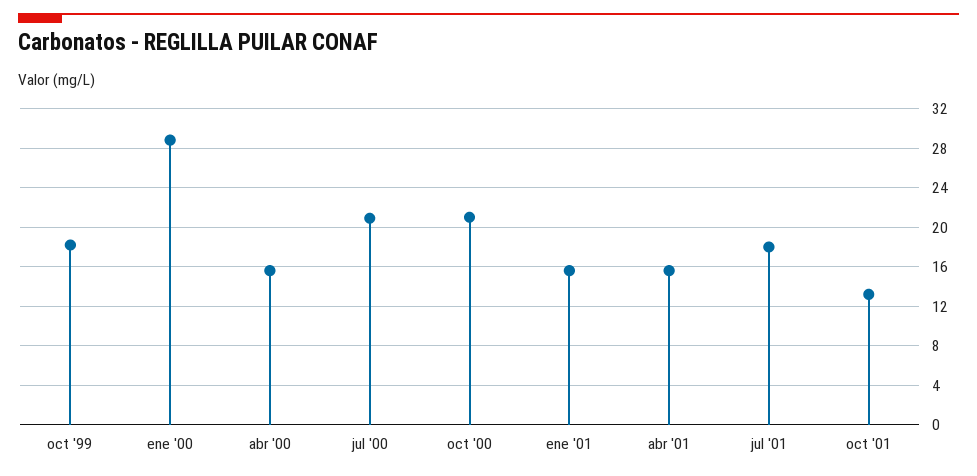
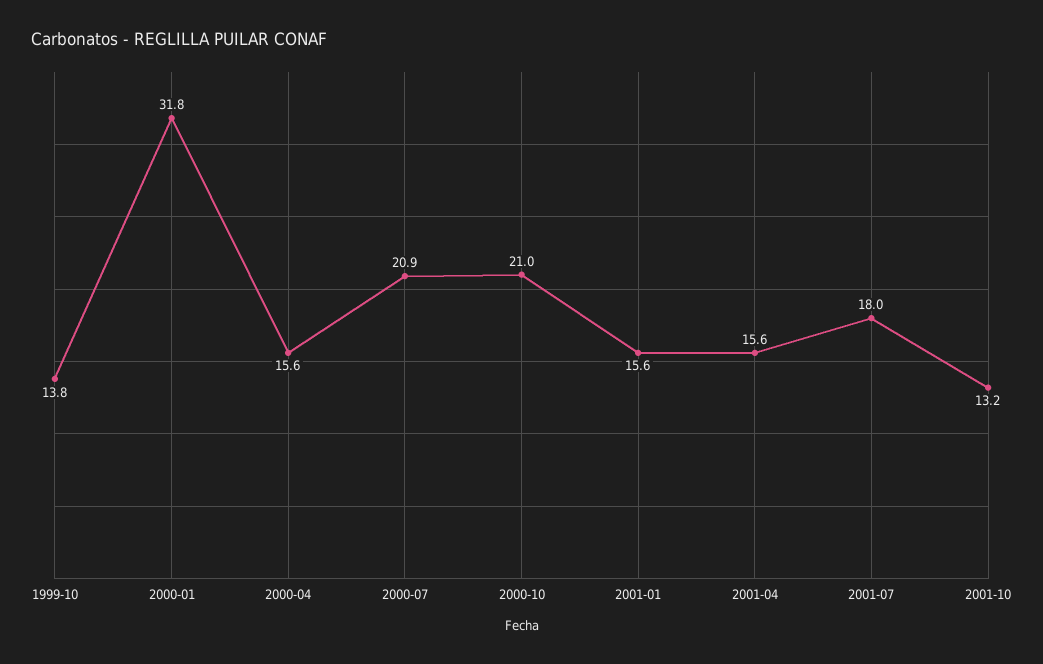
oct '99: 18 -> 13.8
ene '00: 29 -> 31.8

